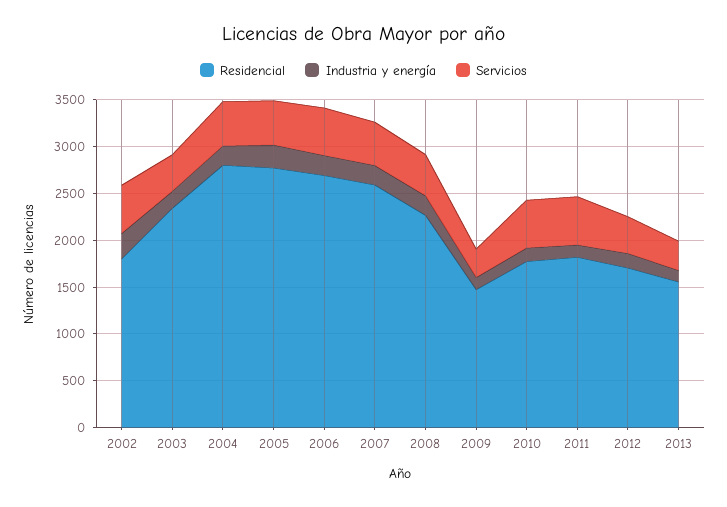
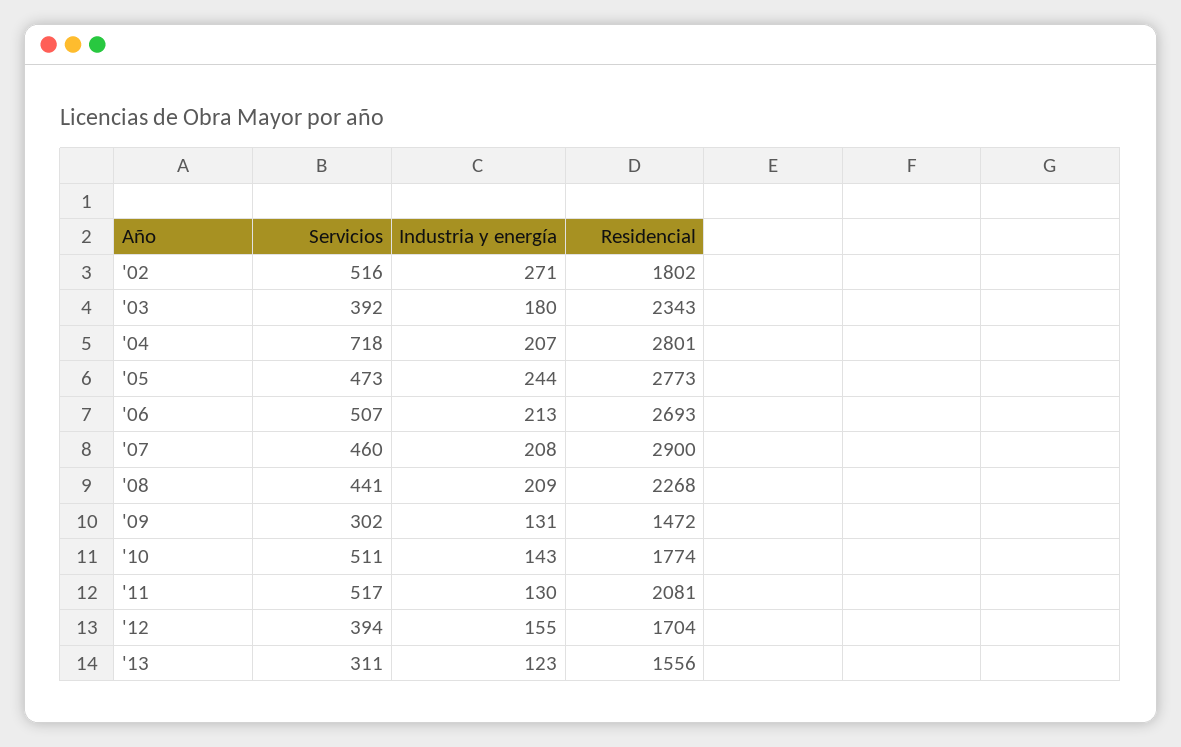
Servicios, 2004: 500 -> 718
Residencial, 2007: 2600 -> 2900
Residencial, 2011: 1800 -> 2081

